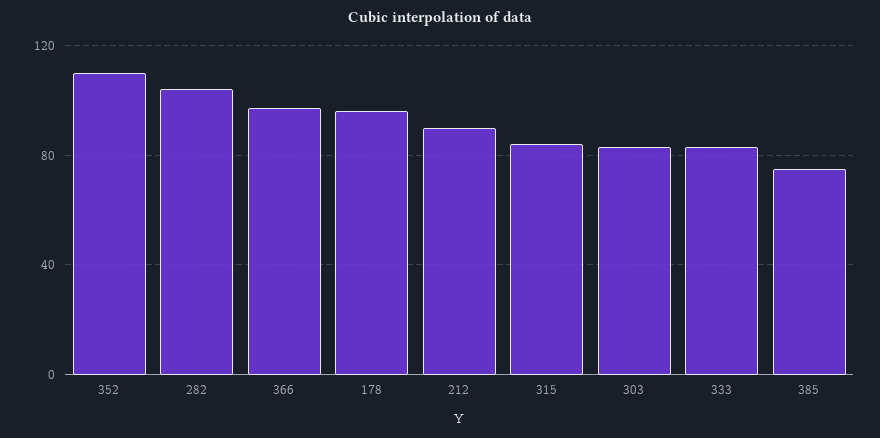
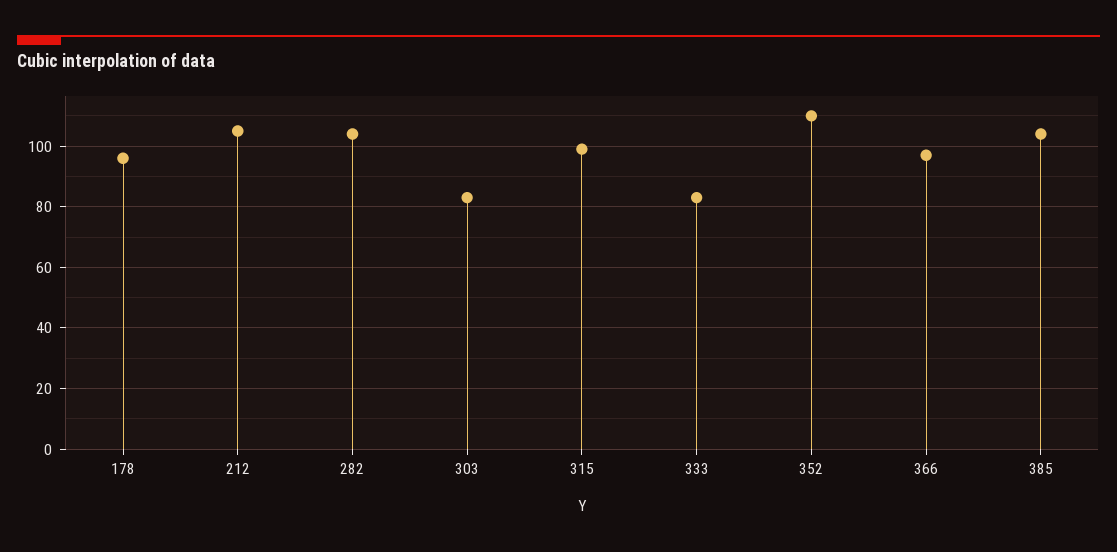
212: 90 -> 105
315: 85 -> 100
385: 75 -> 105

